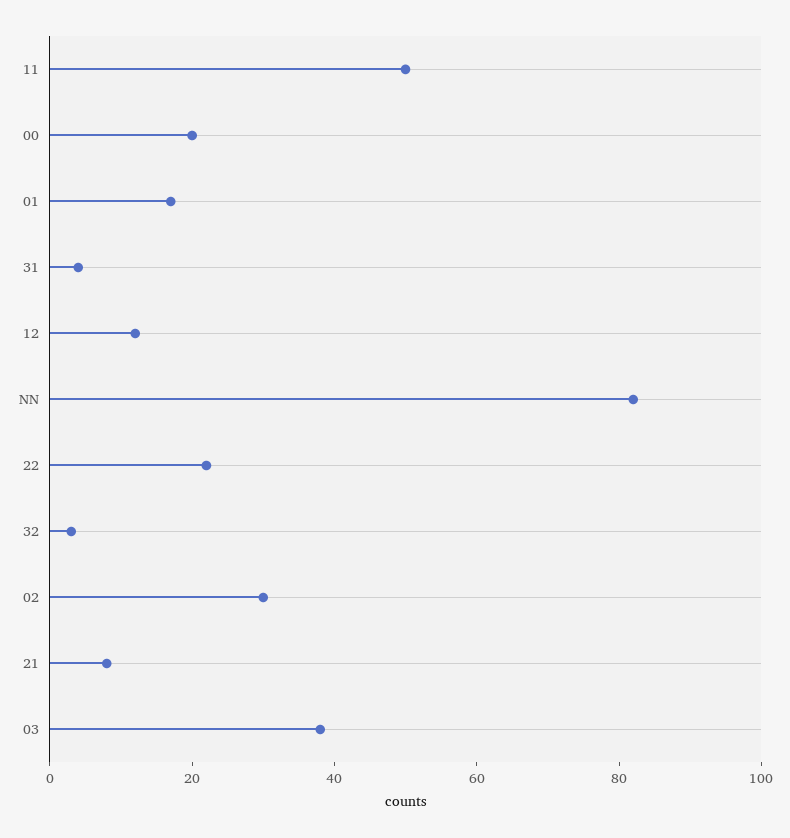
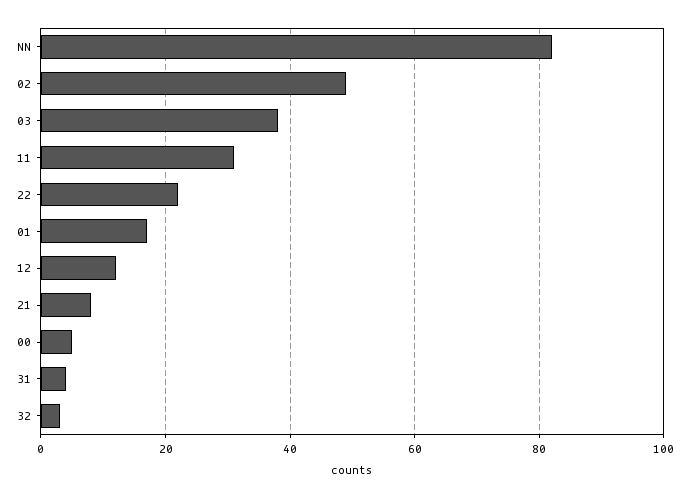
11: 50 -> 30
00: 20 -> 5
02: 30 -> 50

